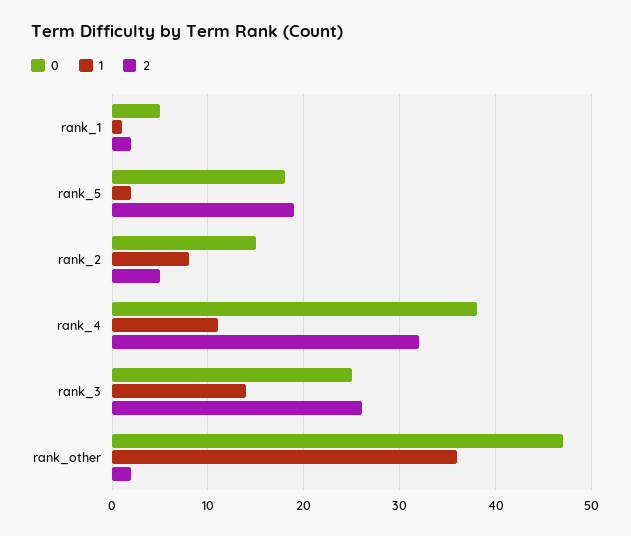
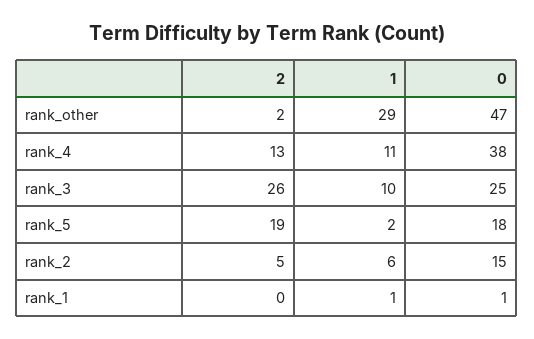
0, rank_1: 5 -> 1
2, rank_1: 2 -> 0
1, rank_2: 8 -> 6
2, rank_4: 32 -> 13
1, rank_3: 14 -> 10
1, rank_other: 36 -> 29

